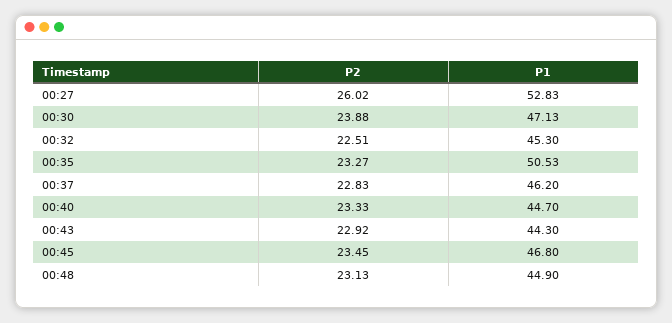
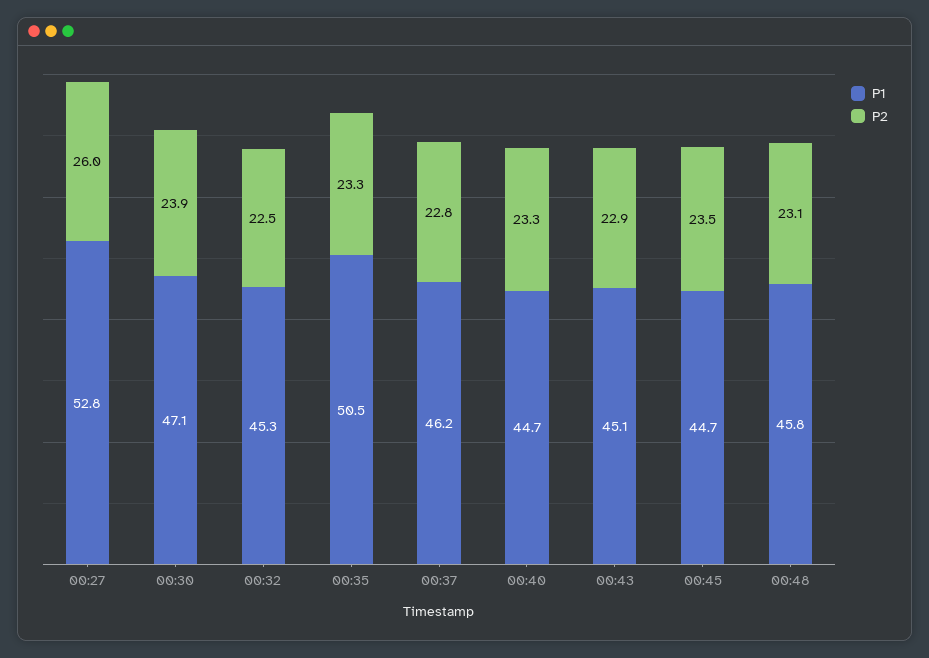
P1, 00:43: 44.3 -> 45.1
P1, 00:45: 46.8 -> 44.7
P1, 00:48: 44.9 -> 45.8

